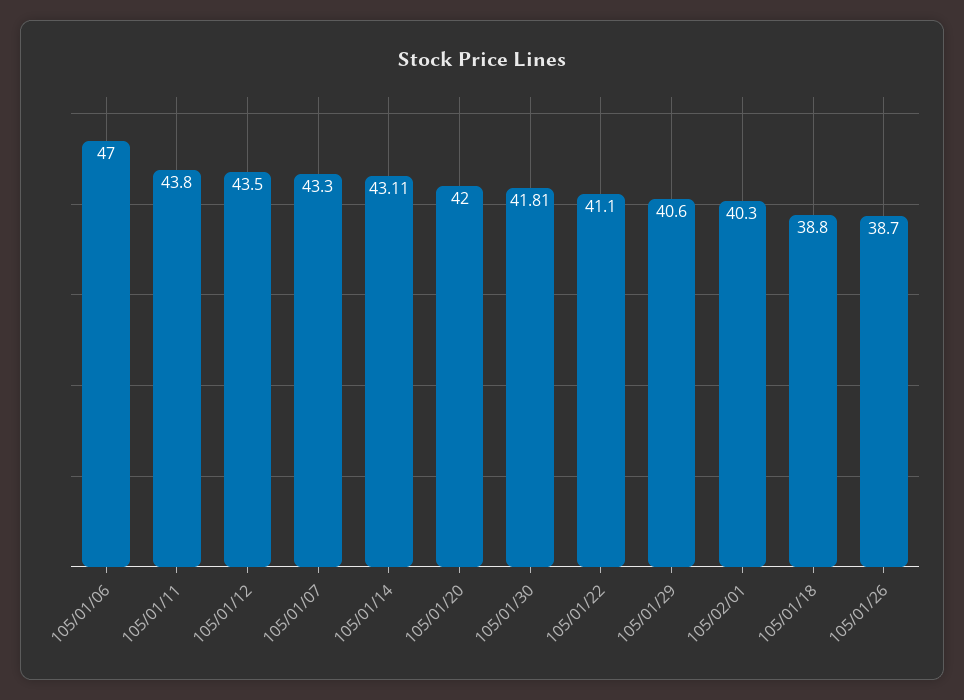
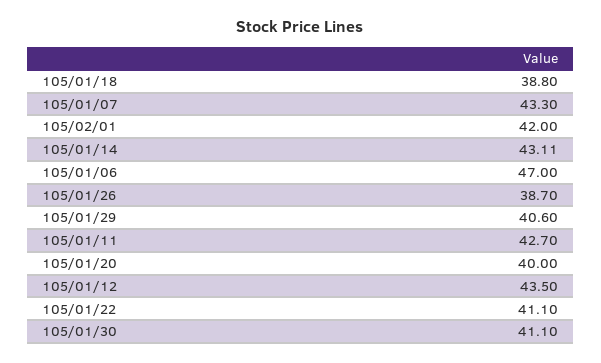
105/01/11: 43.8 -> 42.7
105/01/20: 42 -> 40
105/01/30: 41.81 -> 41.1
105/02/01: 40.3 -> 42

